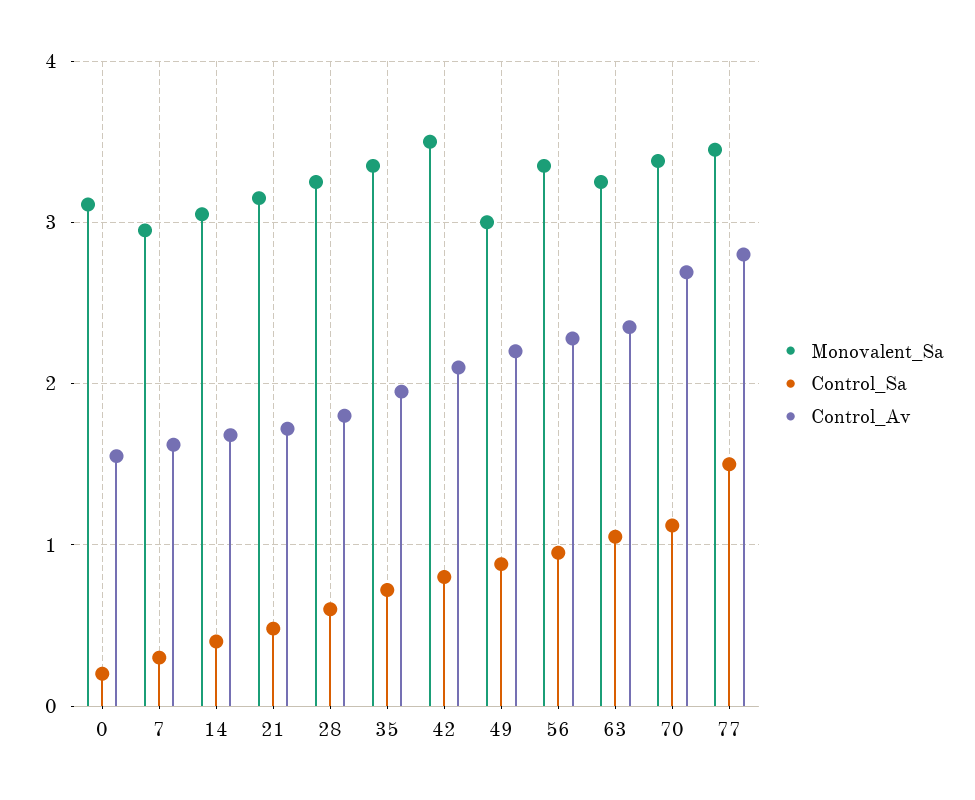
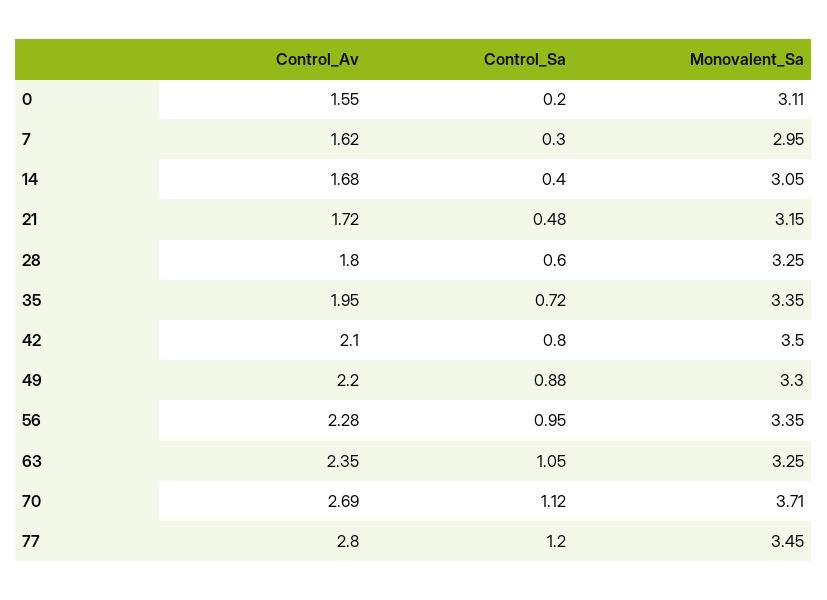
Monovalent_Sa, 49: 3 -> 3.3
Monovalent_Sa, 70: 3.4 -> 3.71
Control_Sa, 77: 1.5 -> 1.2

